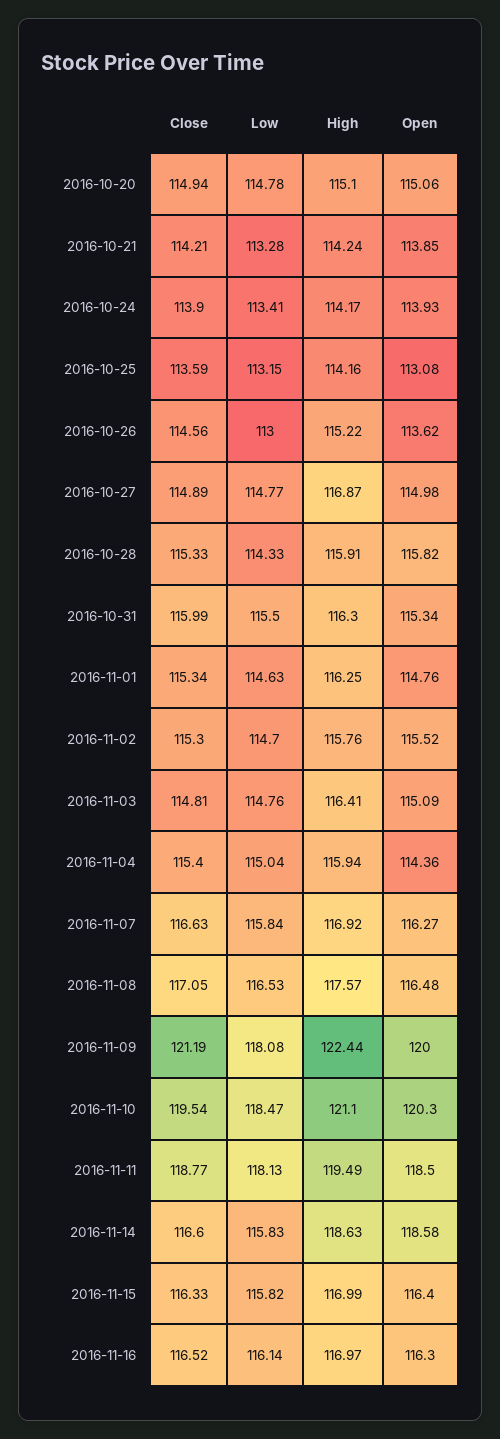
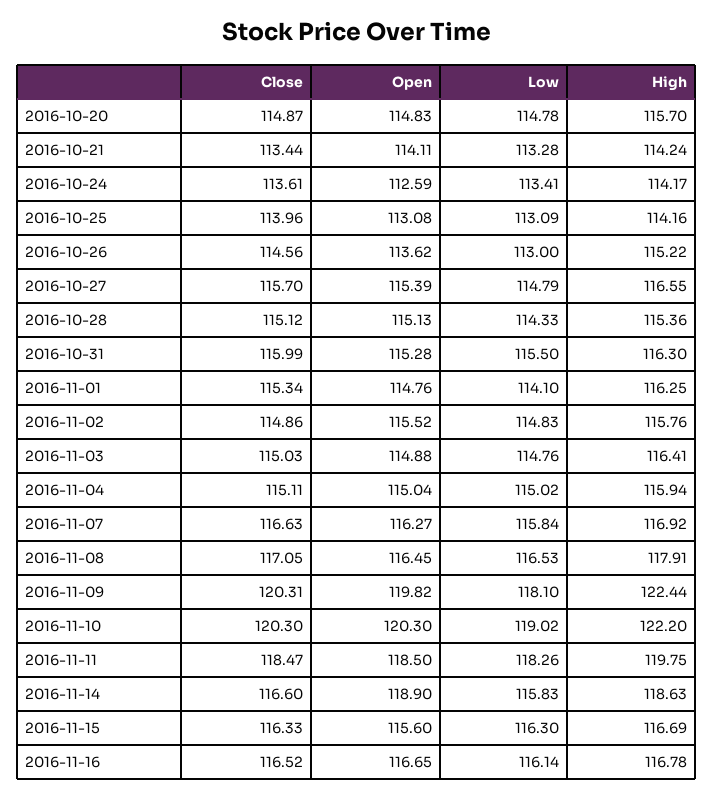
Close, 2016-10-20: 114.94 -> 114.87
High, 2016-10-20: 115.1 -> 115.7
Open, 2016-10-20: 115.06 -> 114.83
Close, 2016-10-21: 114.21 -> 113.44
Open, 2016-10-21: 113.85 -> 114.11
Close, 2016-10-24: 113.9 -> 113.61
Open, 2016-10-24: 113.93 -> 112.59
Close, 2016-10-25: 113.59 -> 113.96
Low, 2016-10-25: 113.15 -> 113.09
Close, 2016-10-27: 114.89 -> 115.7
Low, 2016-10-27: 114.77 -> 114.79
High, 2016-10-27: 116.87 -> 116.55
Open, 2016-10-27: 114.98 -> 115.39
Close, 2016-10-28: 115.33 -> 115.12
High, 2016-10-28: 115.91 -> 115.36
Open, 2016-10-28: 115.82 -> 115.13
Open, 2016-10-31: 115.34 -> 115.28
Low, 2016-11-01: 114.63 -> 114.1
Close, 2016-11-02: 115.3 -> 114.86
Low, 2016-11-02: 114.7 -> 114.83
Close, 2016-11-03: 114.81 -> 115.03
Open, 2016-11-03: 115.09 -> 114.88
Close, 2016-11-04: 115.4 -> 115.11
Low, 2016-11-04: 115.04 -> 115.02
Open, 2016-11-04: 114.36 -> 115.04
High, 2016-11-08: 117.57 -> 117.91
Open, 2016-11-08: 116.48 -> 116.45
Close, 2016-11-09: 121.19 -> 120.31
Low, 2016-11-09: 118.08 -> 118.1
Open, 2016-11-09: 120 -> 119.82
Close, 2016-11-10: 119.54 -> 120.3
Low, 2016-11-10: 118.47 -> 119.02
High, 2016-11-10: 121.1 -> 122.2
Close, 2016-11-11: 118.77 -> 118.47
Low, 2016-11-11: 118.13 -> 118.26
High, 2016-11-11: 119.49 -> 119.75
Open, 2016-11-14: 118.58 -> 118.9
Low, 2016-11-15: 115.82 -> 116.3
High, 2016-11-15: 116.99 -> 116.69
Open, 2016-11-15: 116.4 -> 115.6
High, 2016-11-16: 116.97 -> 116.78
Open, 2016-11-16: 116.3 -> 116.65

